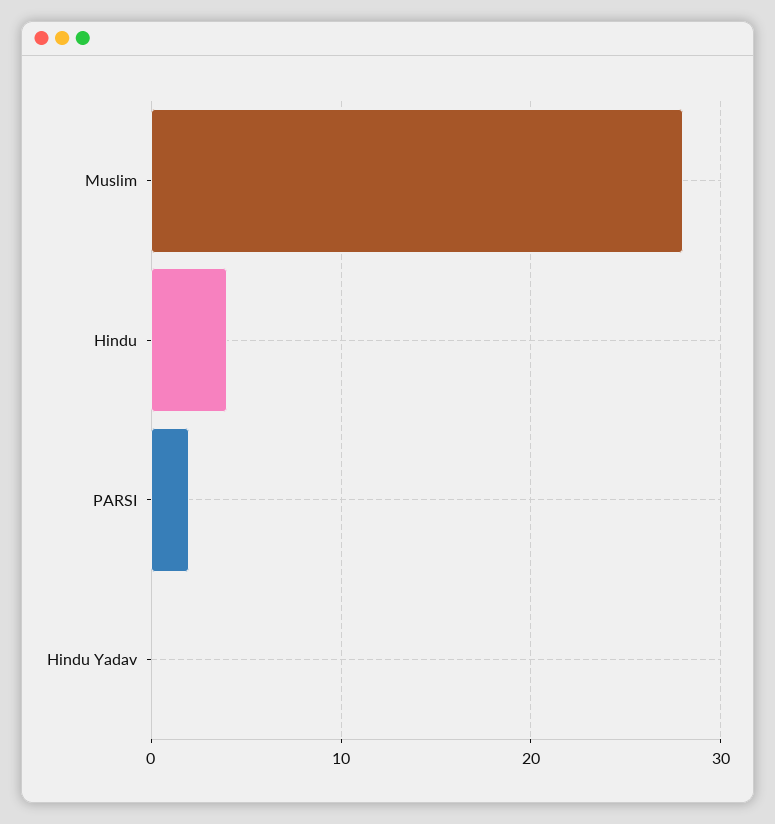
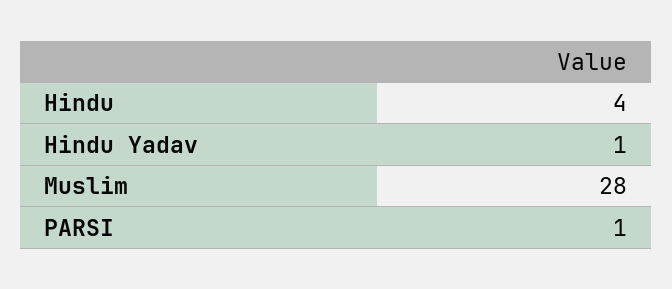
PARSI: 2 -> 1
Hindu Yadav: 0 -> 1

